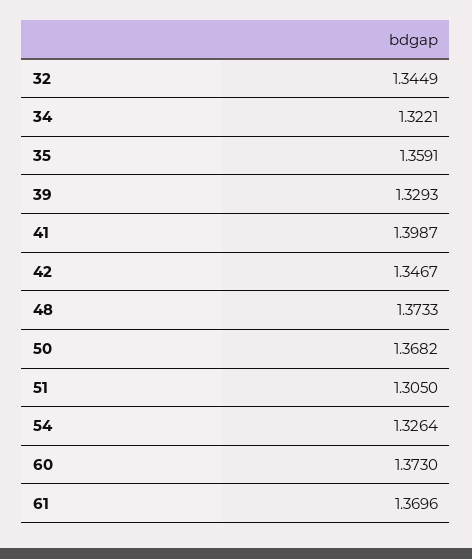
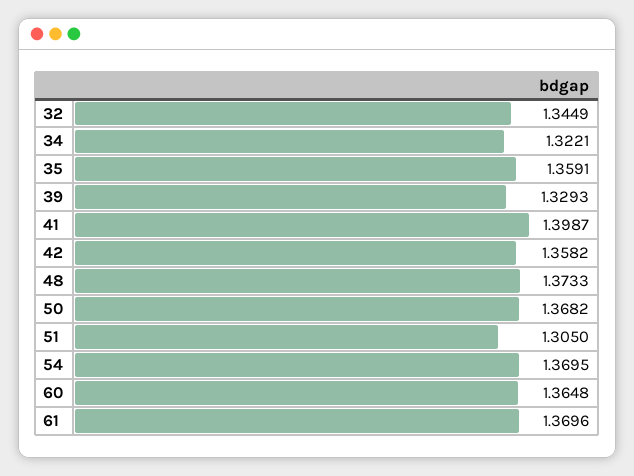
42: 1.3467 -> 1.3582
54: 1.3264 -> 1.3695
60: 1.373 -> 1.3648

